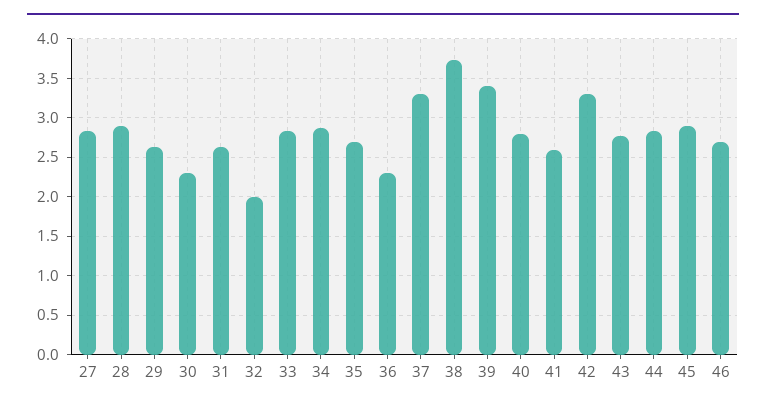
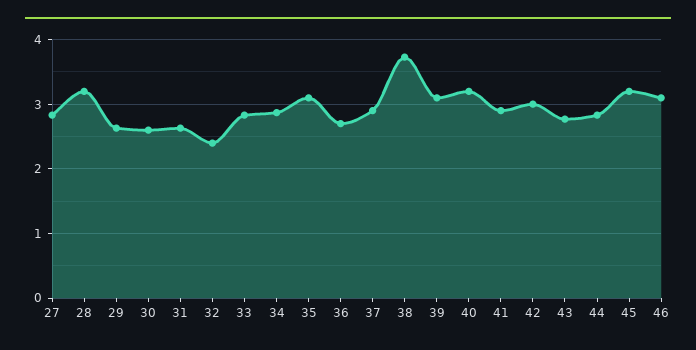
28: 2.9 -> 3.2
30: 2.3 -> 2.6
32: 2 -> 2.4
35: 2.7 -> 3.1
36: 2.3 -> 2.7
37: 3.3 -> 2.9
39: 3.4 -> 3.1
40: 2.8 -> 3.2
41: 2.6 -> 2.9
42: 3.3 -> 3
45: 2.9 -> 3.2
46: 2.7 -> 3.1

